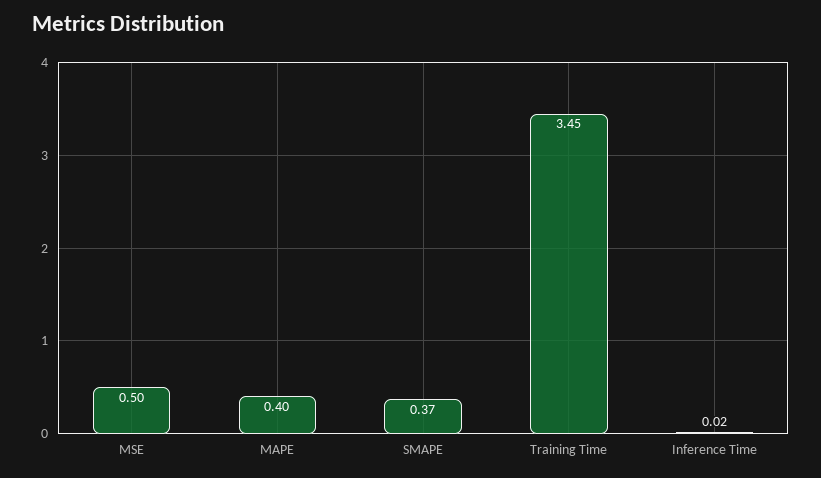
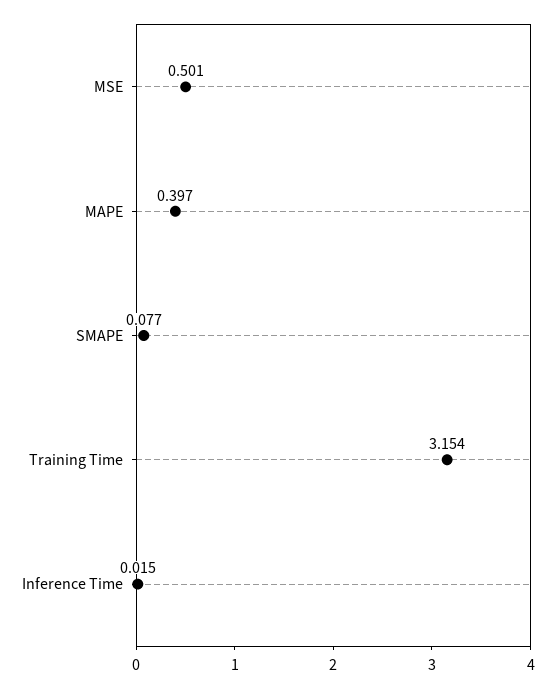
SMAPE: 0.37 -> 0.077
Training Time: 3.45 -> 3.154

